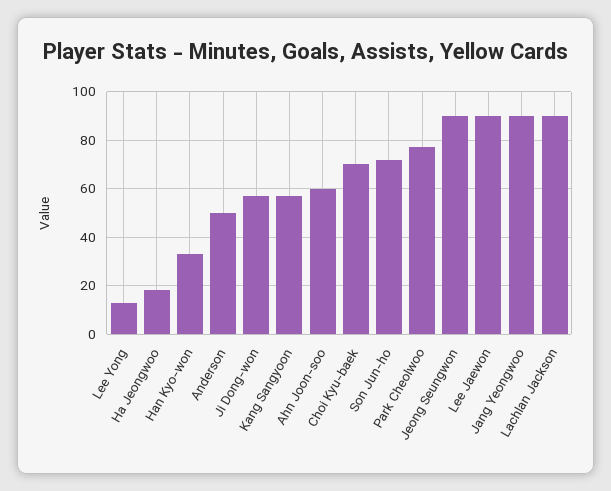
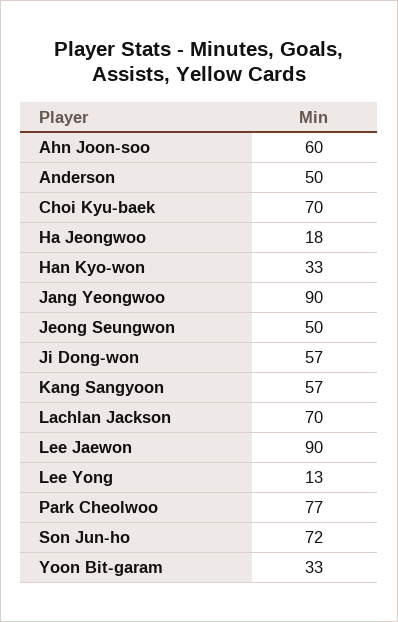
Jeong Seungwon: 90 -> 50
Lachlan Jackson: 90 -> 70
Yoon Bit-garam: none -> 33

